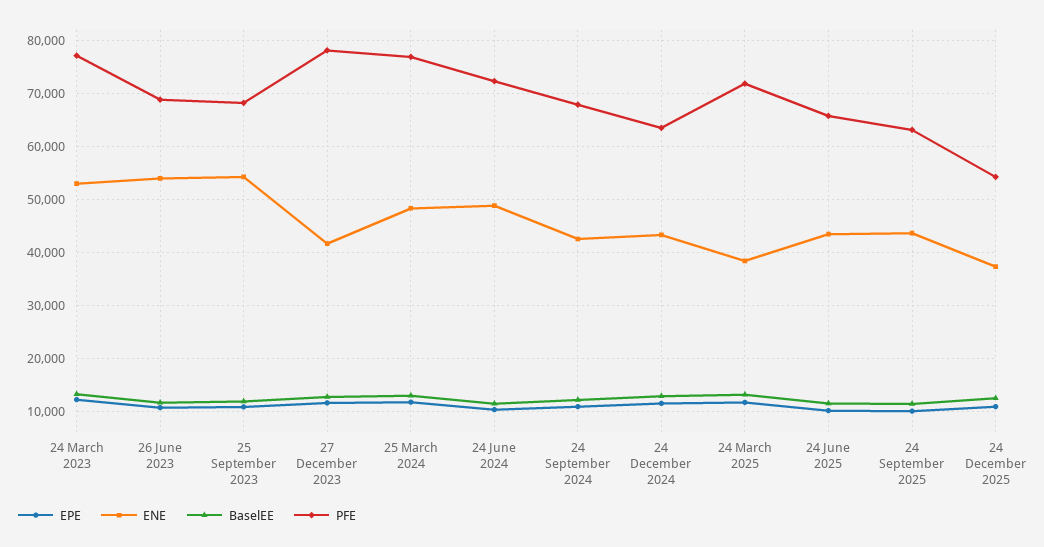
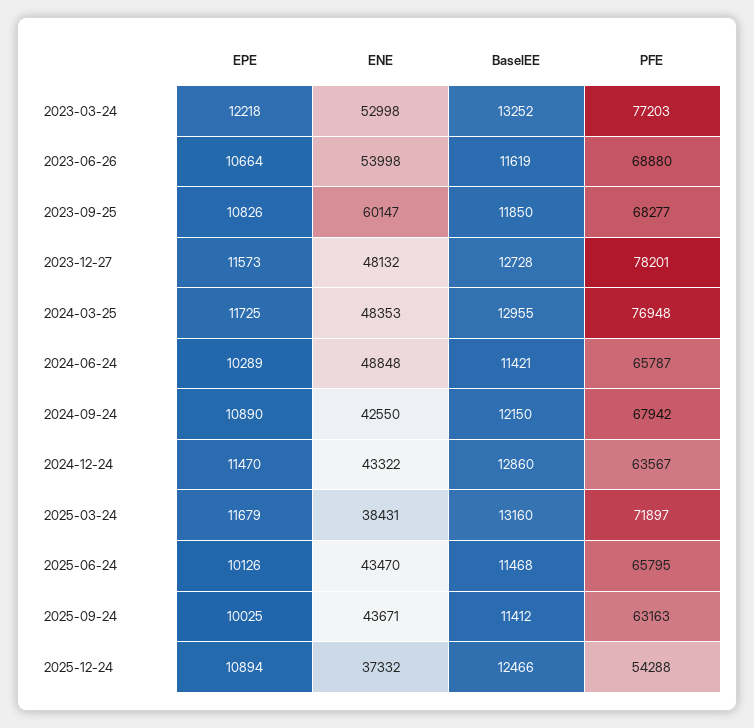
ENE, 25 September 2023: 54000 -> 60147
ENE, 27 December 2023: 42000 -> 48132
PFE, 24 June 2024: 72000 -> 65787

